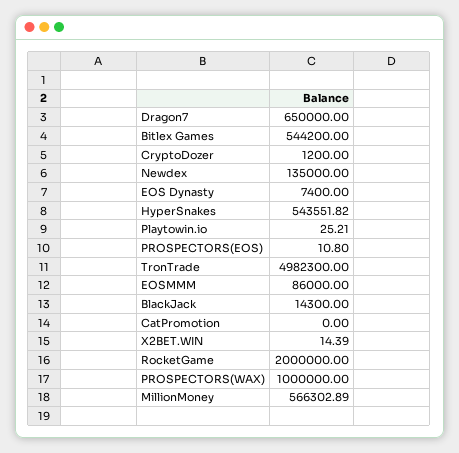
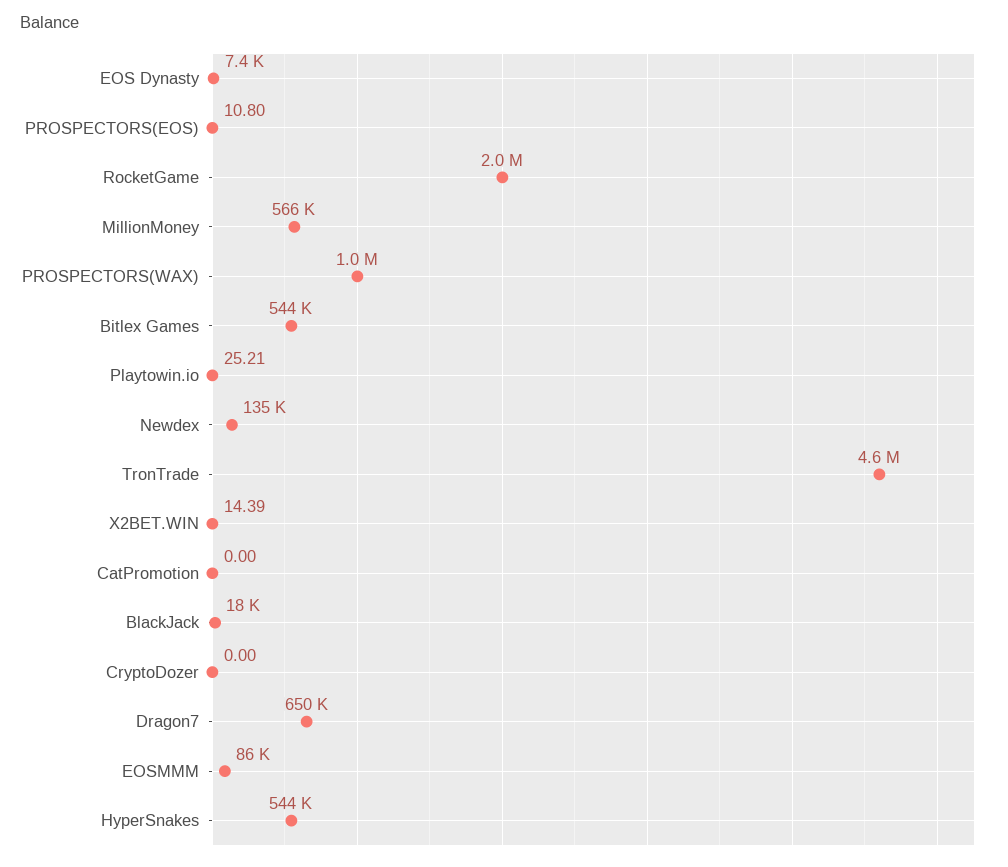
CryptoDozer: 1200 -> 0
TronTrade: 4982300 -> 4600000
BlackJack: 14300 -> 18000

